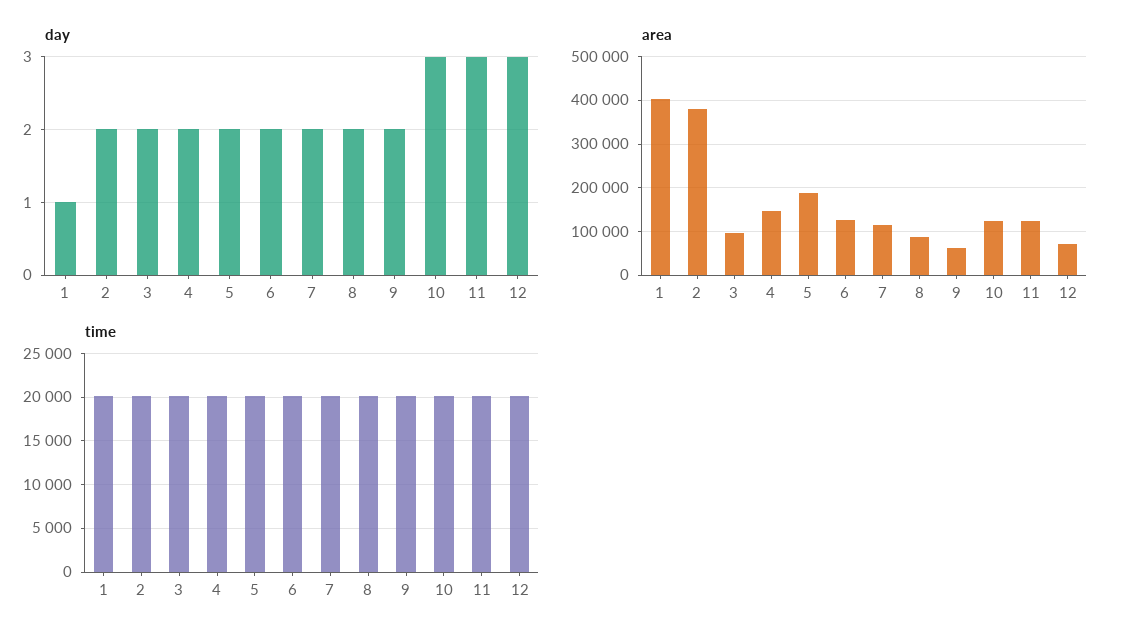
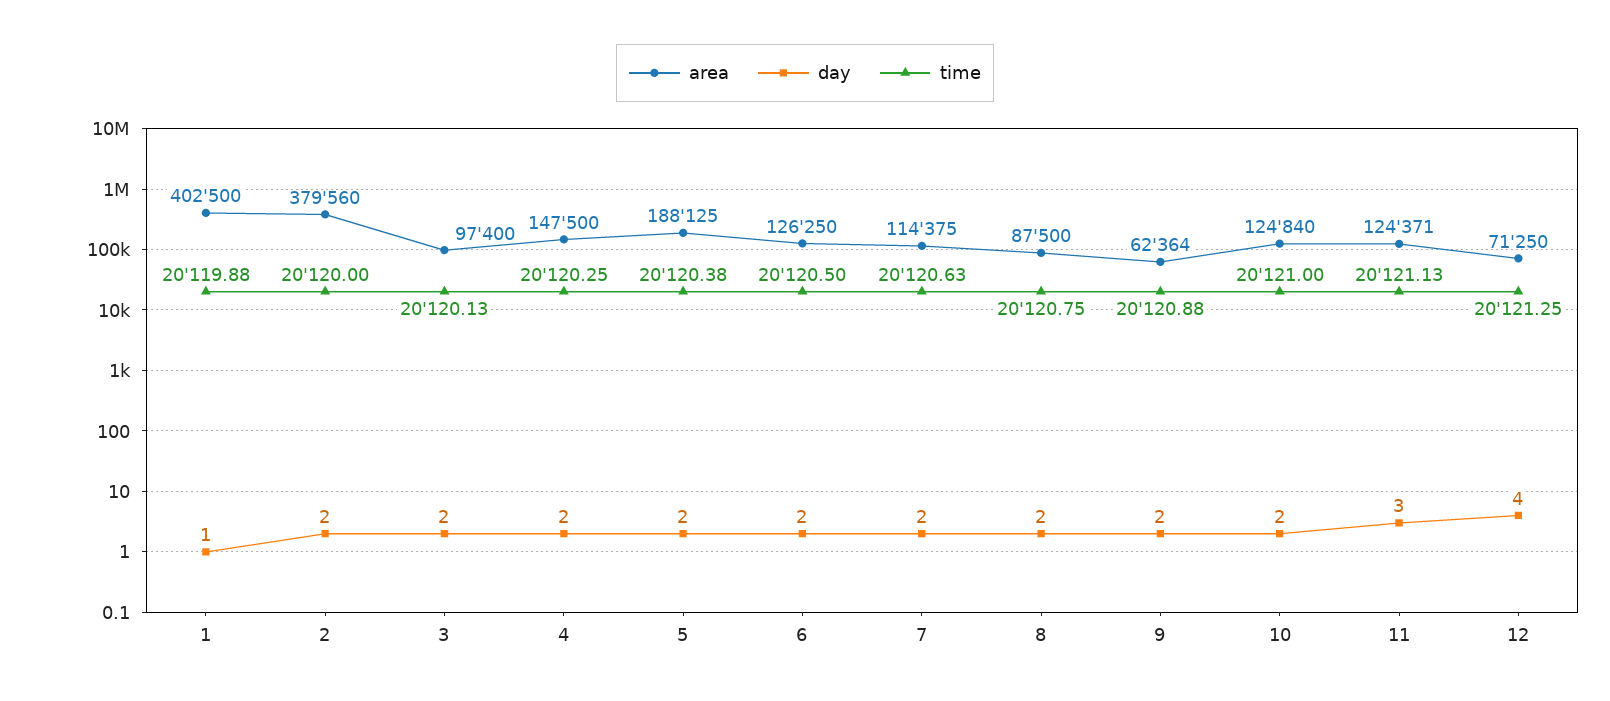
day, 10: 3 -> 2
day, 12: 3 -> 4

